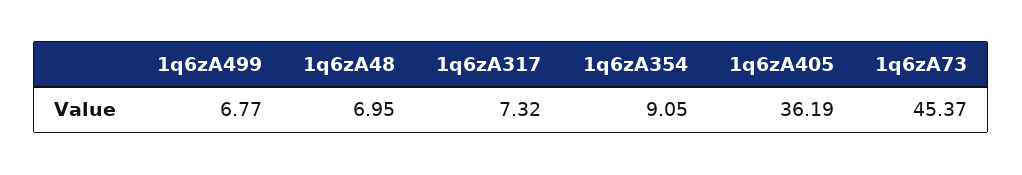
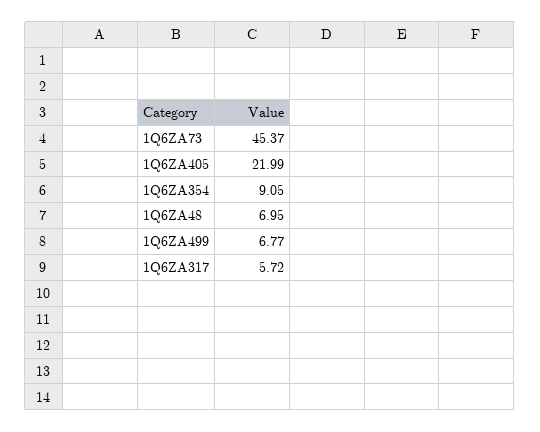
1q6zA317: 7.32 -> 5.72
1q6zA405: 36.19 -> 21.99

